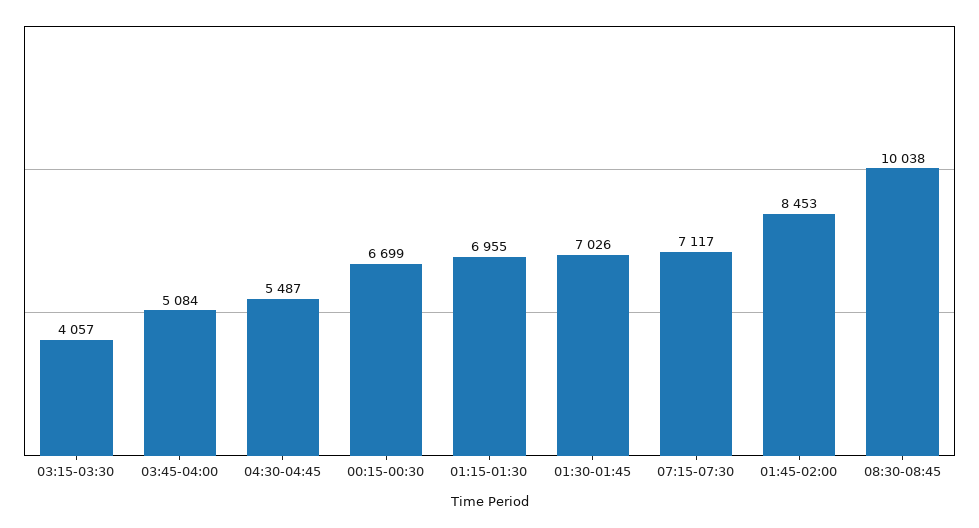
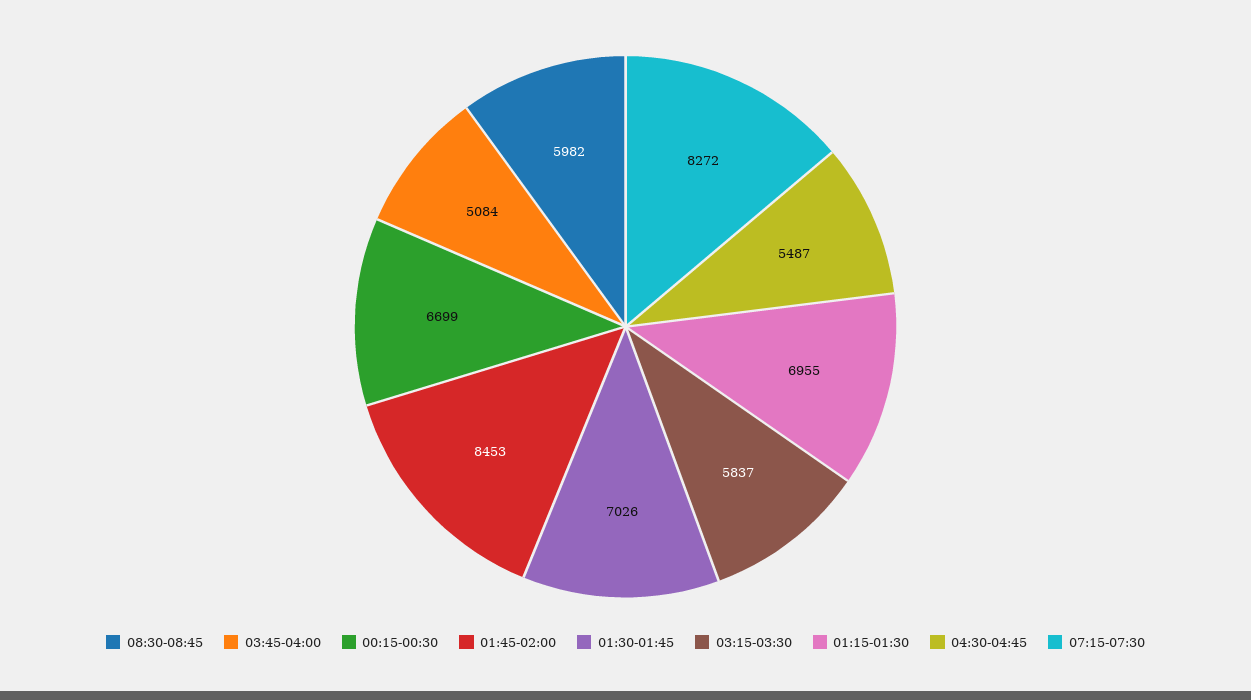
03:15-03:30: 4057 -> 5837
07:15-07:30: 7117 -> 8272
08:30-08:45: 10038 -> 5982

